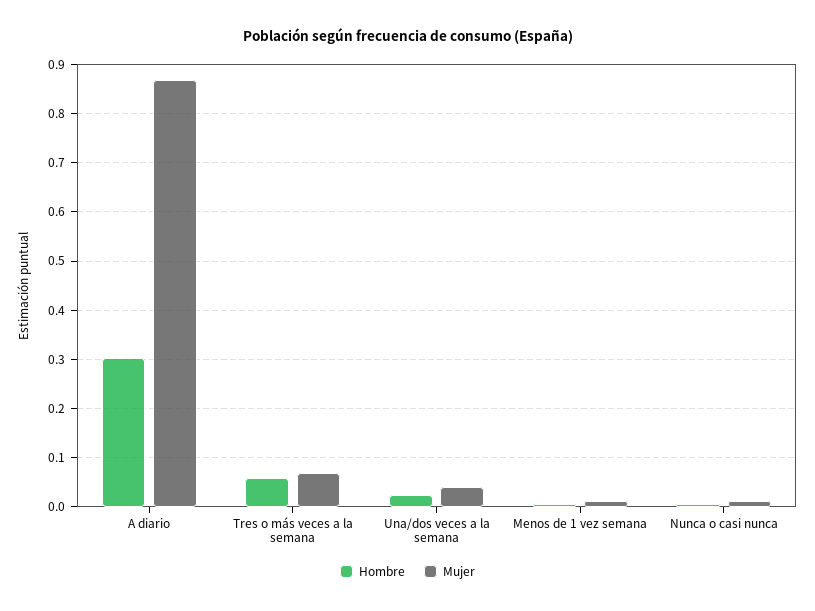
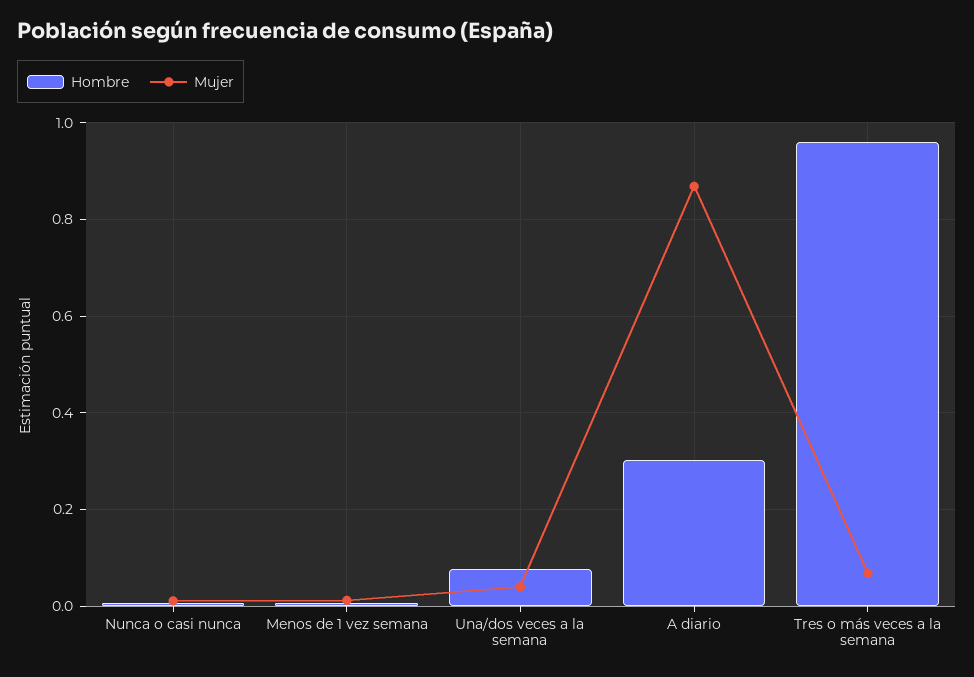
Hombre, Tres o más veces a la semana: 0.06 -> 0.96
Hombre, Una/dos veces a la semana: 0.02 -> 0.08

